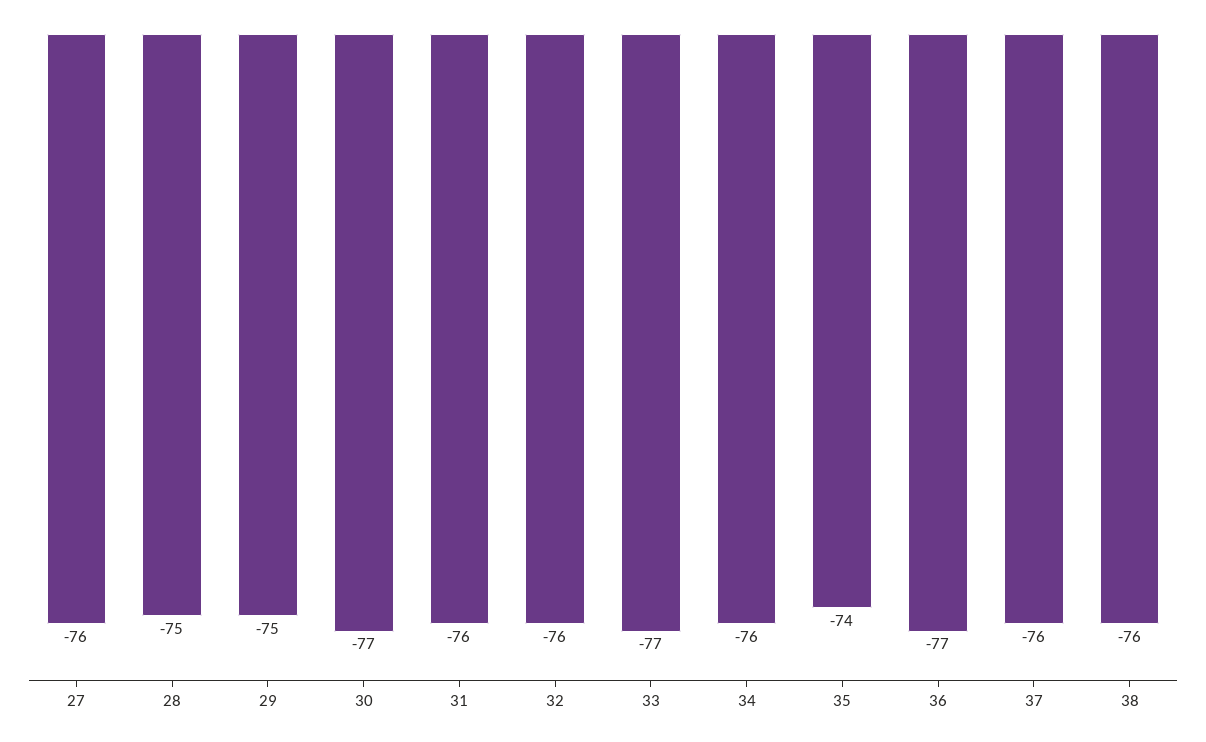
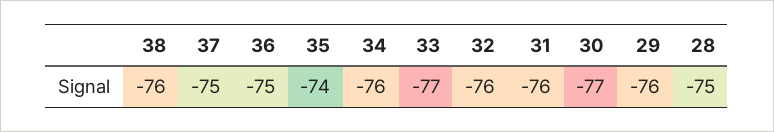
27: -76 -> none
29: -75 -> -76
36: -77 -> -75
37: -76 -> -75

